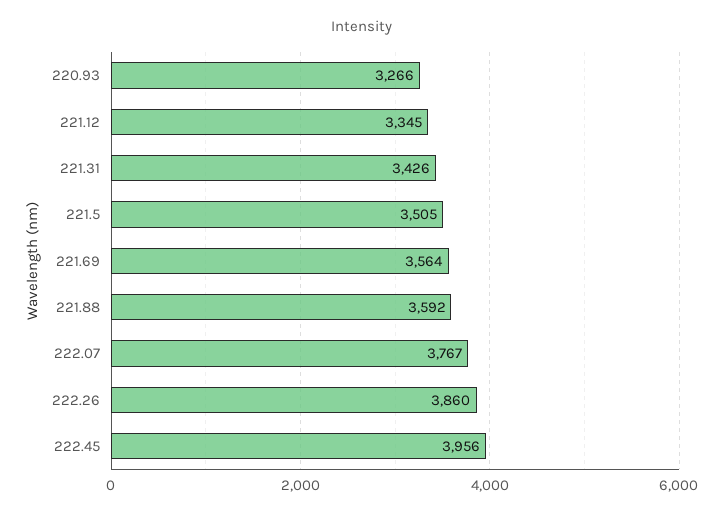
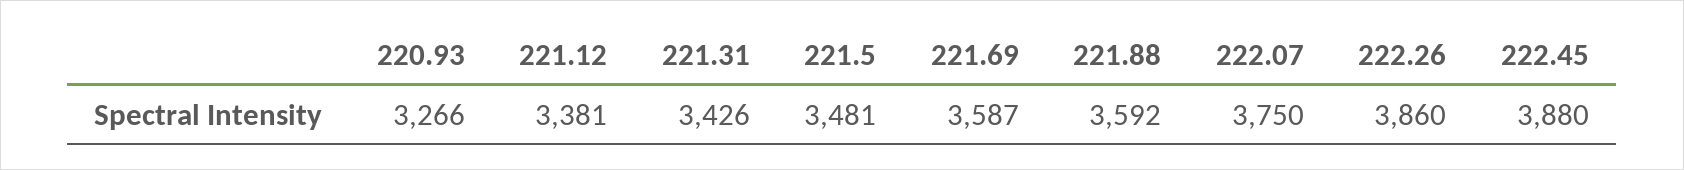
221.12: 3345 -> 3381
221.5: 3505 -> 3481
221.69: 3564 -> 3587
222.07: 3767 -> 3750
222.45: 3956 -> 3880

